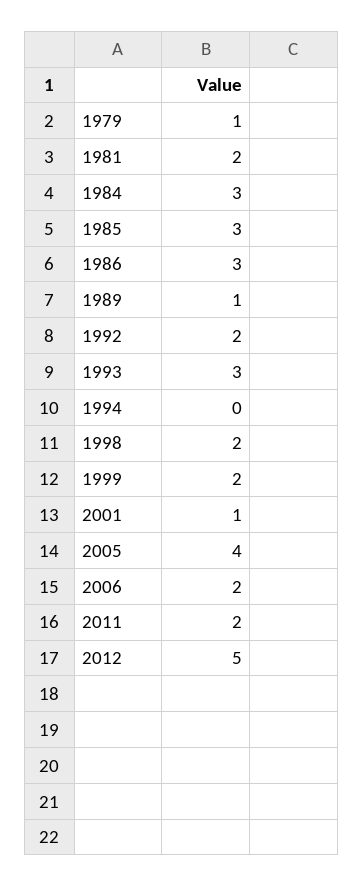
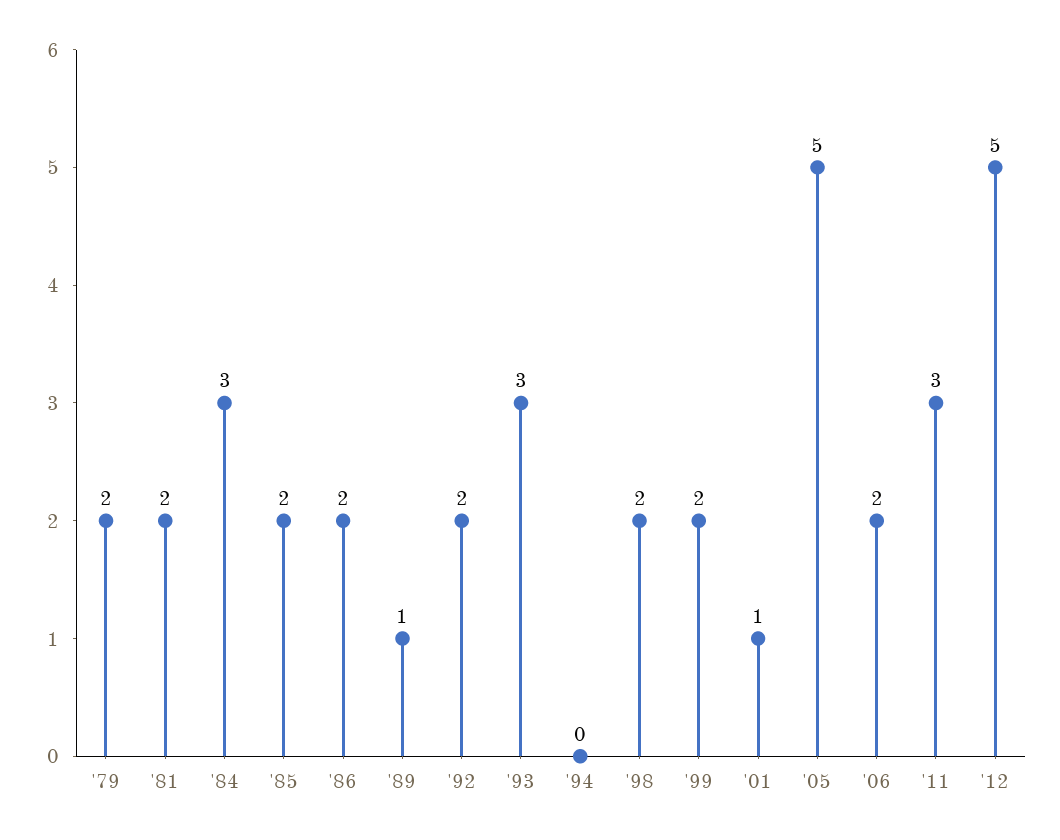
1979: 1 -> 2
1985: 3 -> 2
1986: 3 -> 2
2005: 4 -> 5
2011: 2 -> 3

